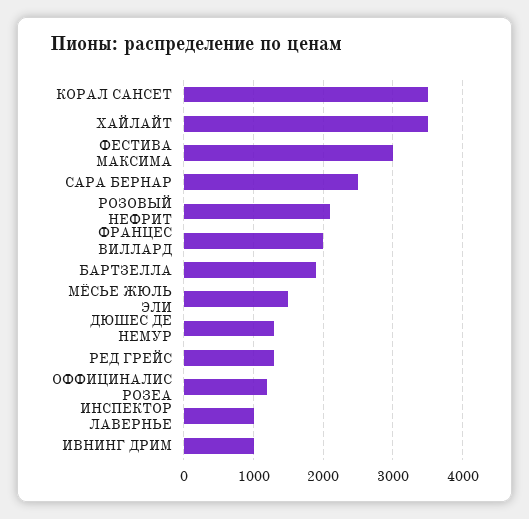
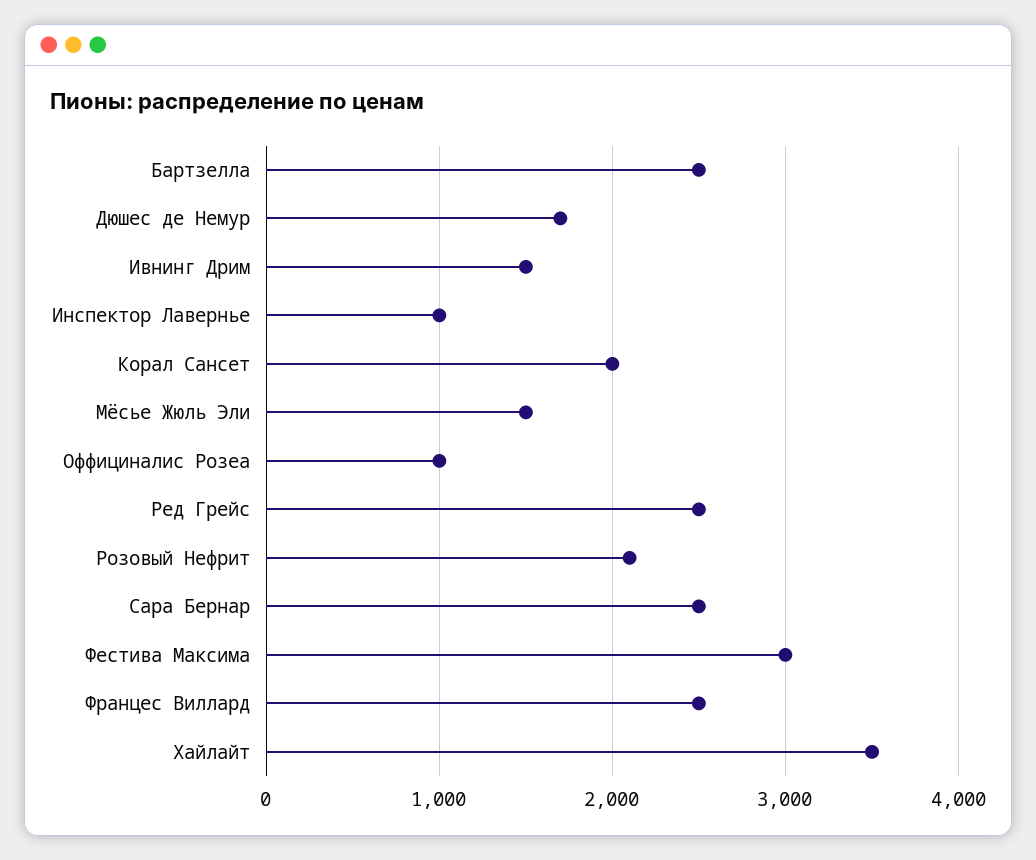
КОРАЛ САНСЕТ: 3500 -> 2000
ФРАНЦЕС ВИЛЛАРД: 2000 -> 2500
БАРТЗЕЛЛА: 1900 -> 2500
ДЮШЕС ДЕ НЕМУР: 1300 -> 1700
РЕД ГРЕЙС: 1300 -> 2500
ОФФИЦИНАЛИС РОЗЕА: 1200 -> 1000
ИВНИНГ ДРИМ: 1000 -> 1500

